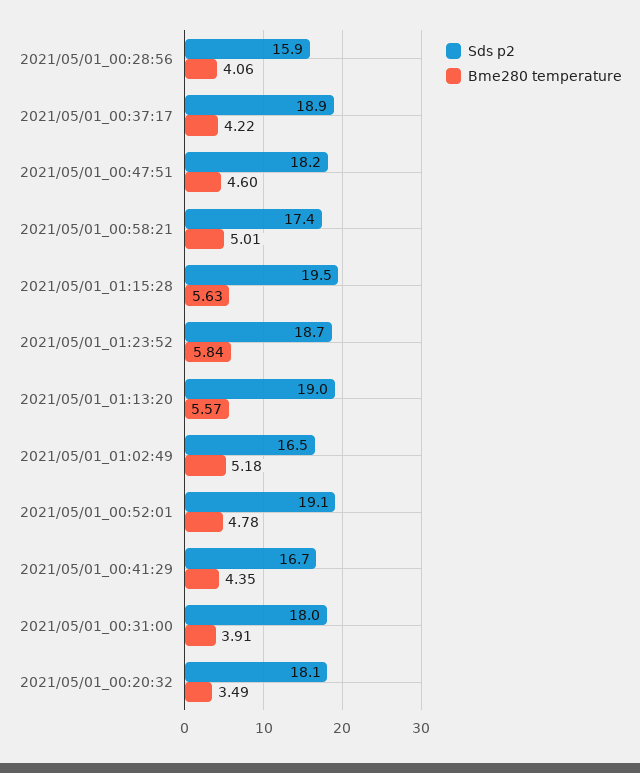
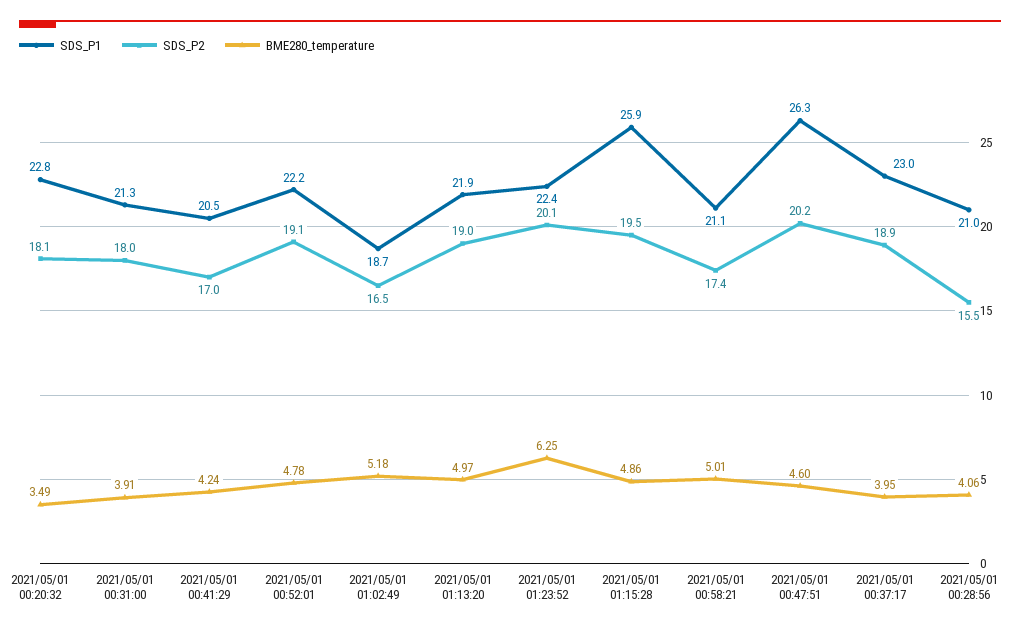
Sds p2, 2021/05/01_00:28:56: 15.9 -> 15.5
Bme280 temperature, 2021/05/01_00:37:17: 4.22 -> 3.95
Sds p2, 2021/05/01_00:47:51: 18.2 -> 20.2
Bme280 temperature, 2021/05/01_01:15:28: 5.63 -> 4.86
Sds p2, 2021/05/01_01:23:52: 18.7 -> 20.1
Bme280 temperature, 2021/05/01_01:23:52: 5.84 -> 6.25
Bme280 temperature, 2021/05/01_01:13:20: 5.57 -> 4.97
Sds p2, 2021/05/01_00:41:29: 16.7 -> 17
Bme280 temperature, 2021/05/01_00:41:29: 4.35 -> 4.24
SDS_P1, 2021/05/01_00:20:32: none -> 22.8
SDS_P1, 2021/05/01_00:31:00: none -> 21.3
SDS_P1, 2021/05/01_00:41:29: none -> 20.5
SDS_P1, 2021/05/01_00:52:01: none -> 22.2
SDS_P1, 2021/05/01_01:02:49: none -> 18.7
SDS_P1, 2021/05/01_01:13:20: none -> 21.9
SDS_P1, 2021/05/01_01:23:52: none -> 22.4
SDS_P1, 2021/05/01_01:15:28: none -> 25.9
SDS_P1, 2021/05/01_00:58:21: none -> 21.1
SDS_P1, 2021/05/01_00:47:51: none -> 26.3
SDS_P1, 2021/05/01_00:37:17: none -> 23
SDS_P1, 2021/05/01_00:28:56: none -> 21

